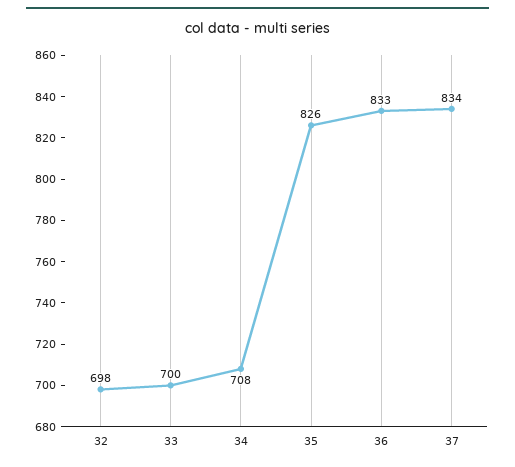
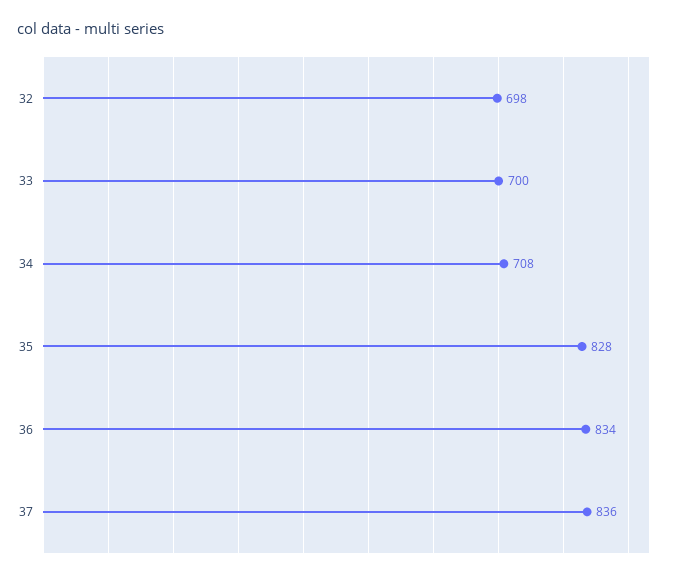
35: 826 -> 828
36: 833 -> 834
37: 834 -> 836

